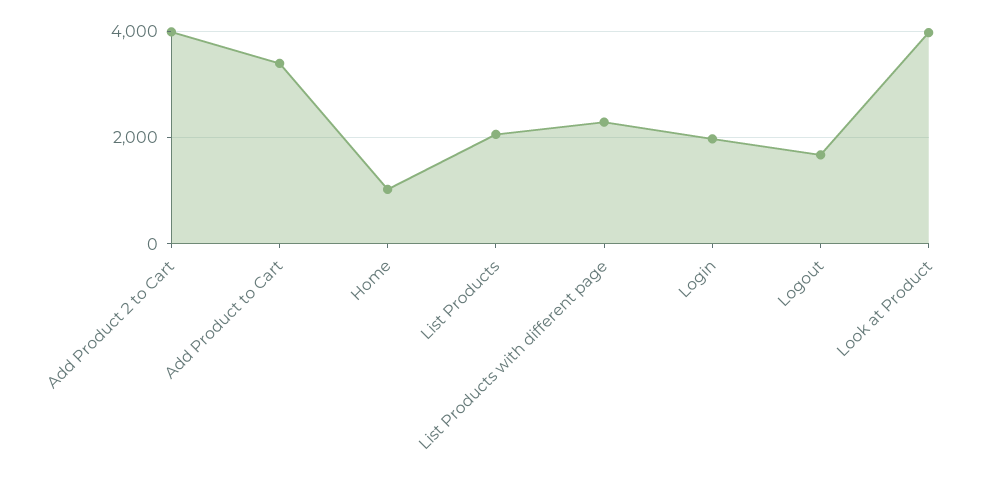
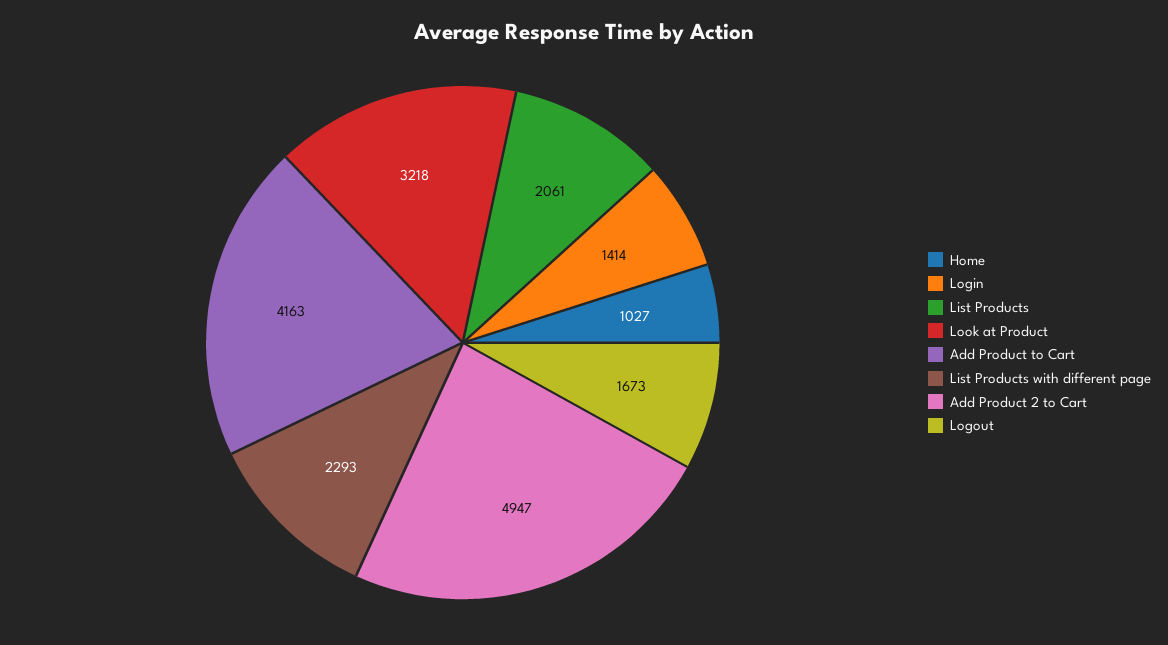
Add Product 2 to Cart: 4000 -> 4947
Add Product to Cart: 3400 -> 4163
Login: 2000 -> 1414
Look at Product: 4000 -> 3218

